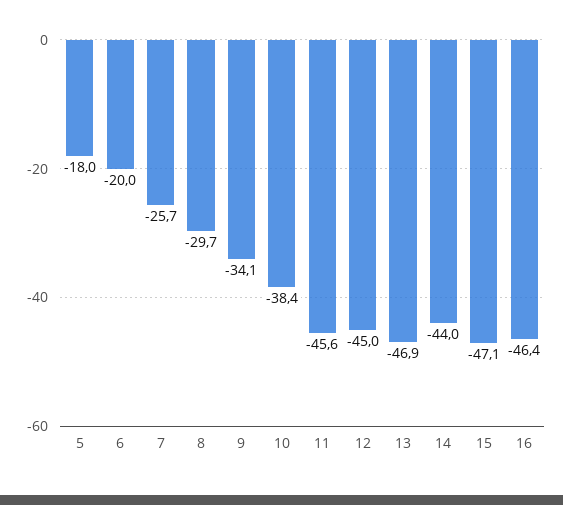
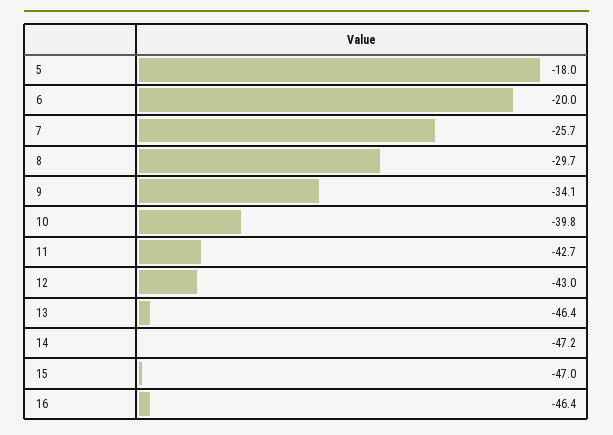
10: -38.4 -> -39.8
11: -45.6 -> -42.7
12: -45 -> -43
13: -46.9 -> -46.4
14: -44 -> -47.2
15: -47.1 -> -47

